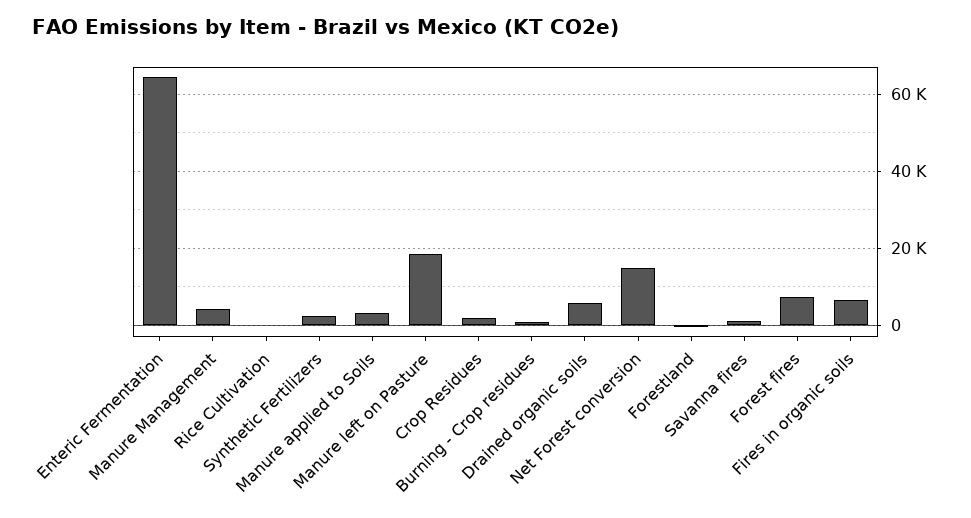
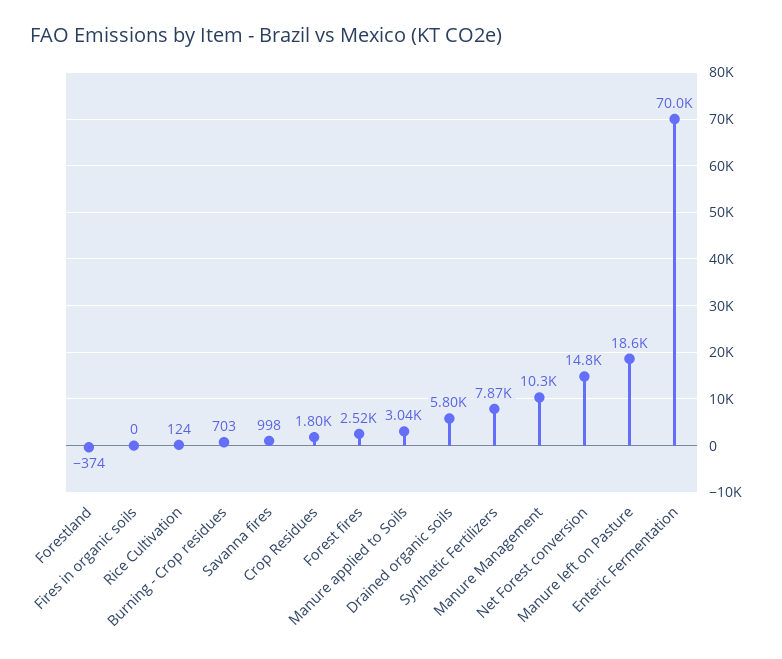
Enteric Fermentation: 64000 -> 70000
Manure Management: 4000 -> 10300
Synthetic Fertilizers: 2000 -> 7870
Forest fires: 8000 -> 2520
Fires in organic soils: 6000 -> 0

